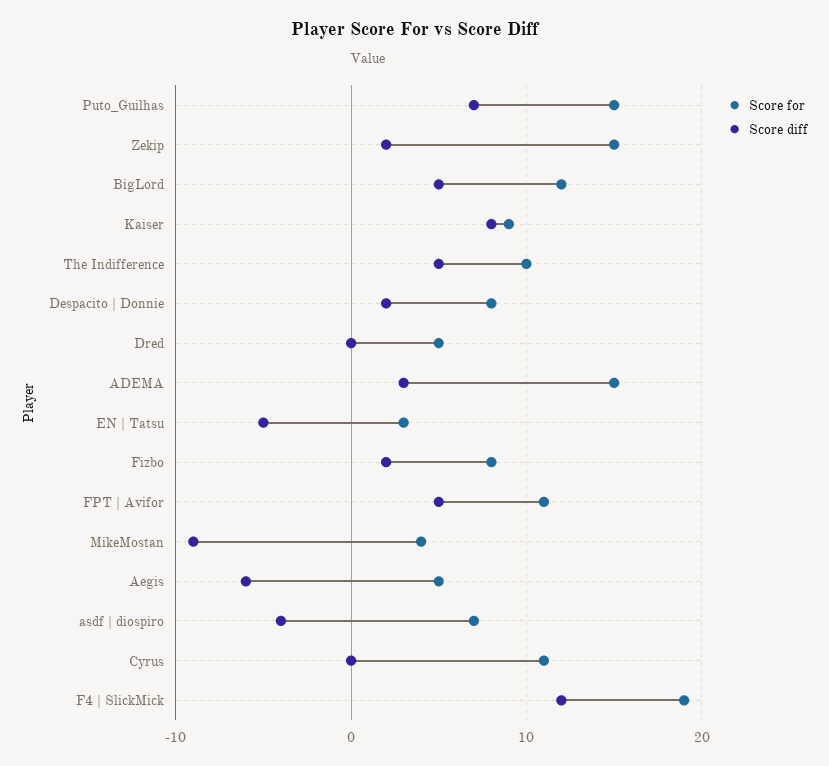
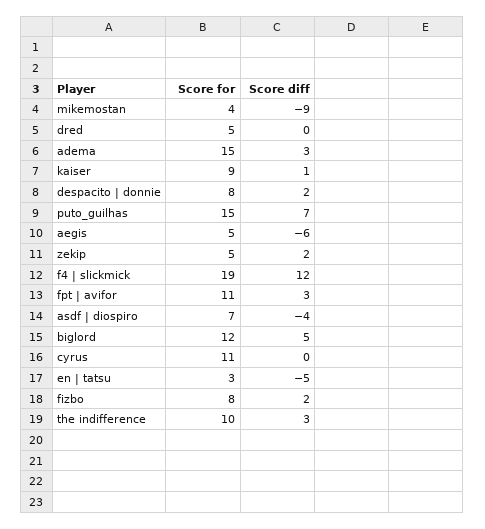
Score for, Zekip: 15 -> 5
Score diff, Kaiser: 8 -> 1
Score diff, The Indifference: 5 -> 3
Score diff, FPT | Avifor: 5 -> 3

